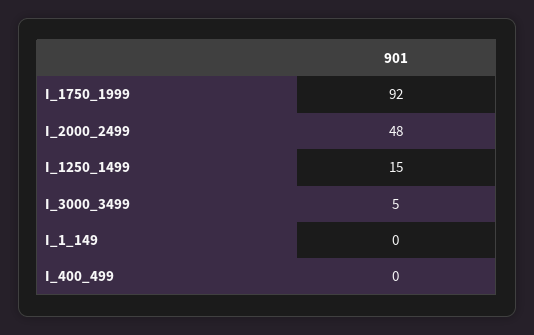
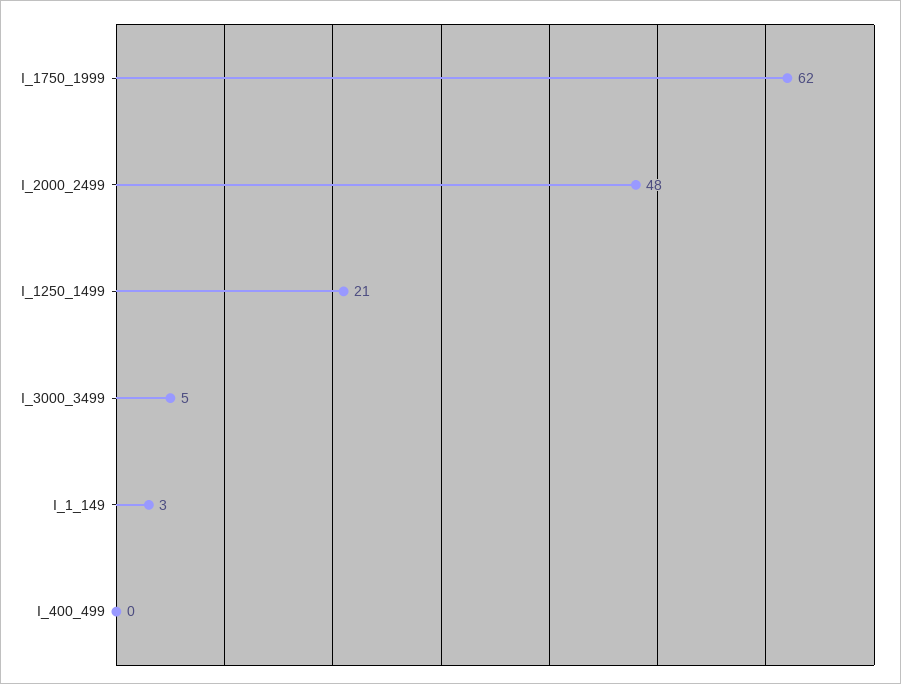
I_1750_1999: 92 -> 62
I_1250_1499: 15 -> 21
I_1_149: 0 -> 3

